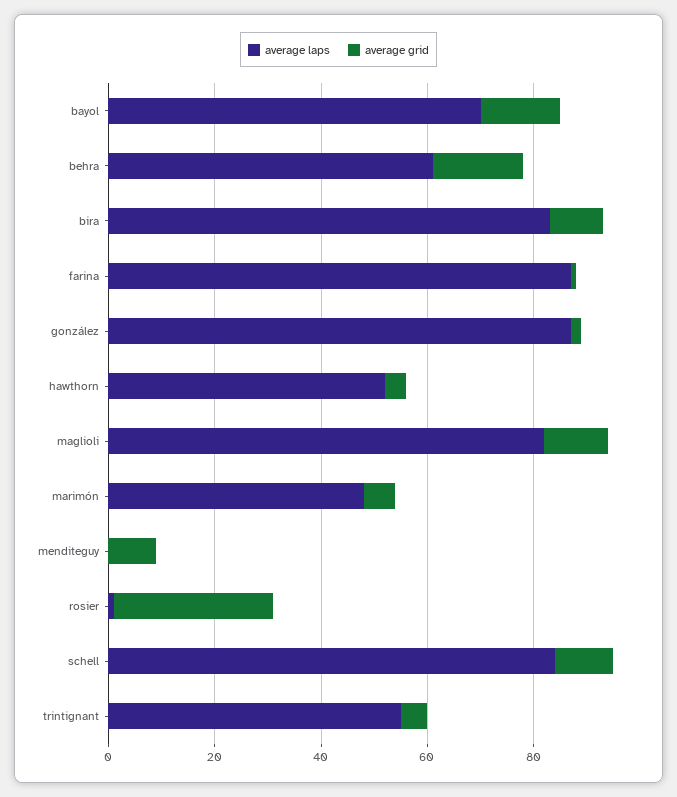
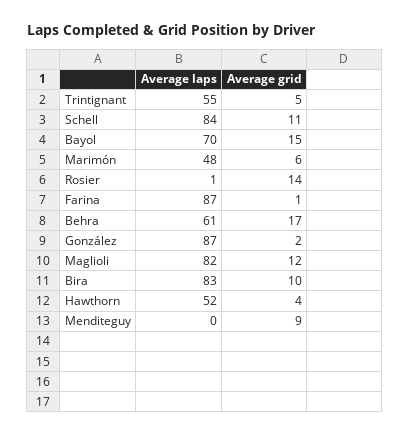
average grid, rosier: 30 -> 14

